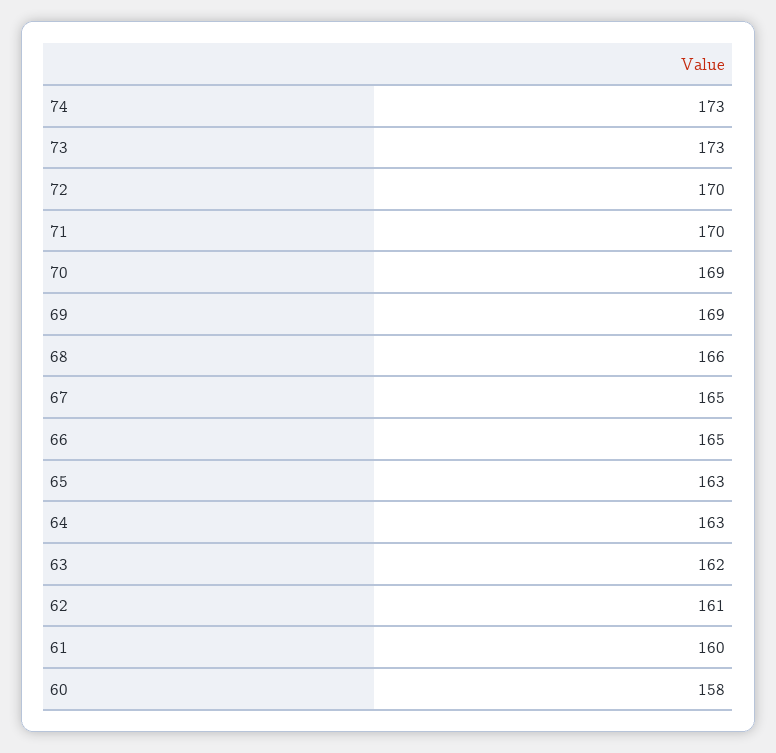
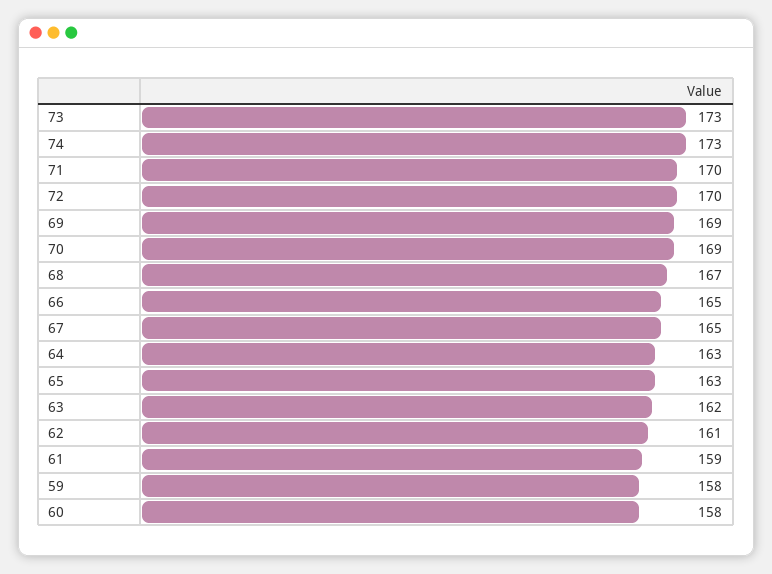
68: 166 -> 167
61: 160 -> 159
59: none -> 158

